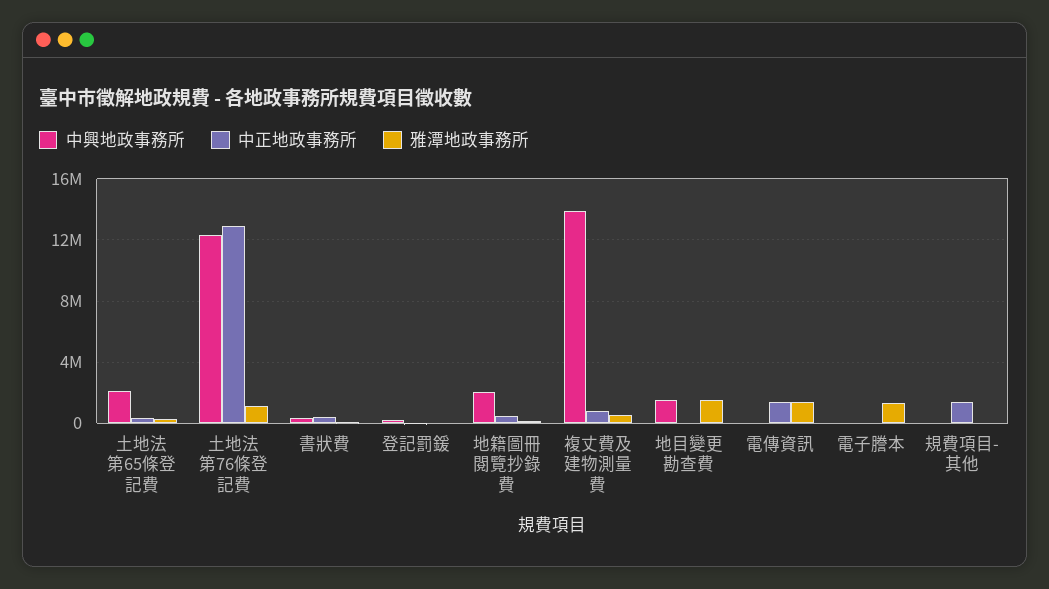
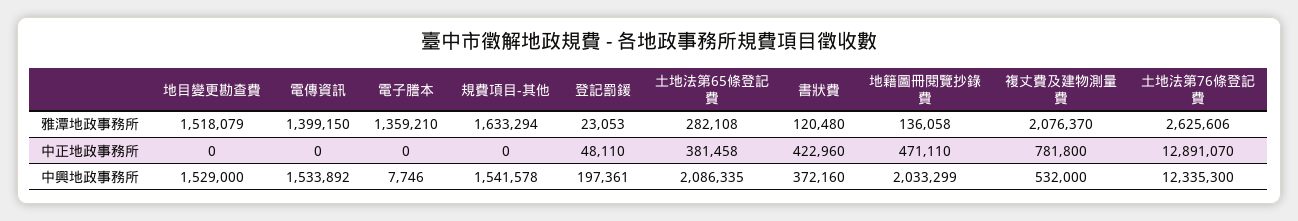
雅潭地政事務所, 土地法第76條登記費: 1000000 -> 2625606
中興地政事務所, 複丈費及建物測量費: 14000000 -> 532000
雅潭地政事務所, 複丈費及建物測量費: 500000 -> 2076370
中興地政事務所, 電傳資訊: 0 -> 1533892
中正地政事務所, 電傳資訊: 1500000 -> 0
中興地政事務所, 規費項目-其他: 0 -> 1541578
中正地政事務所, 規費項目-其他: 1500000 -> 0
雅潭地政事務所, 規費項目-其他: 0 -> 1633294

